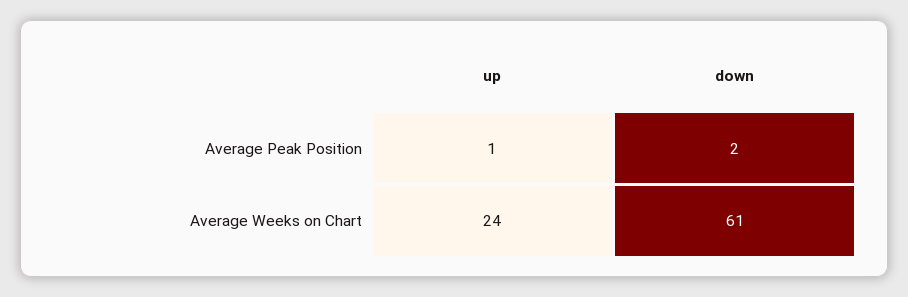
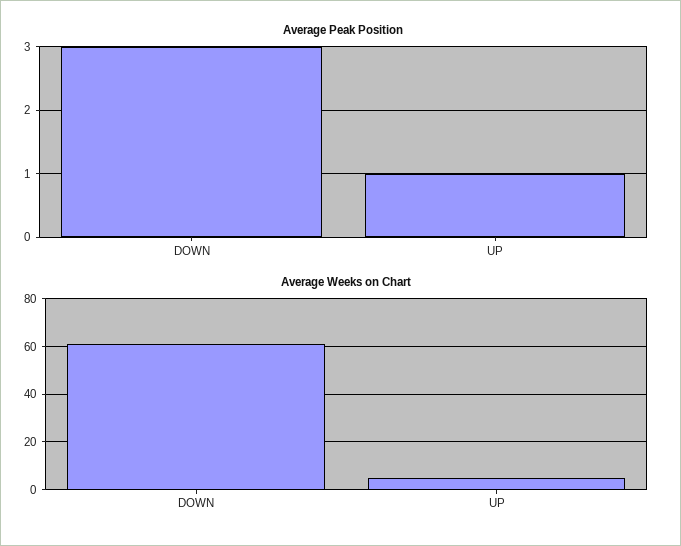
Average Peak Position, down: 2 -> 3
Average Weeks on Chart, up: 24 -> 5

